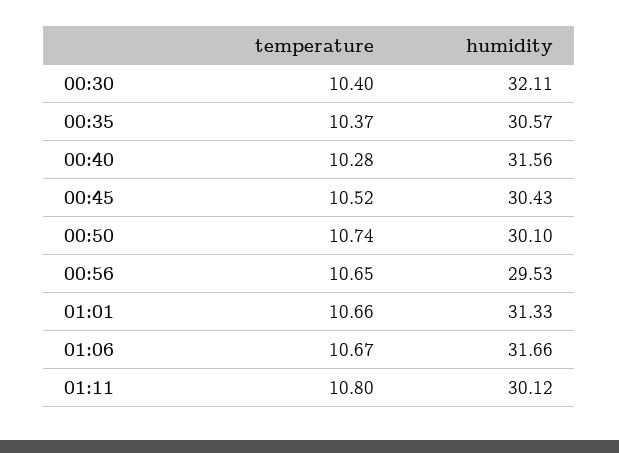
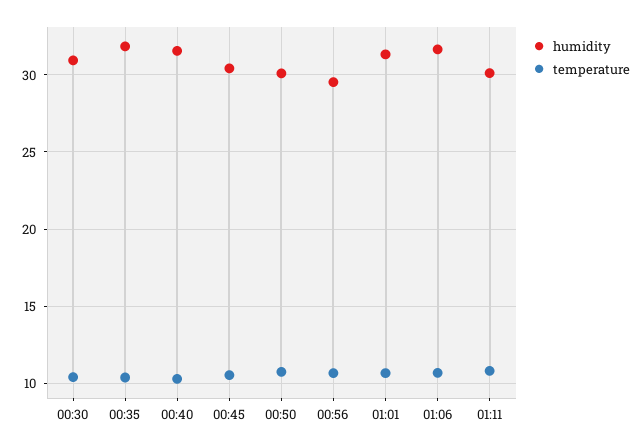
humidity, 00:30: 32.11 -> 31
humidity, 00:35: 30.57 -> 32

